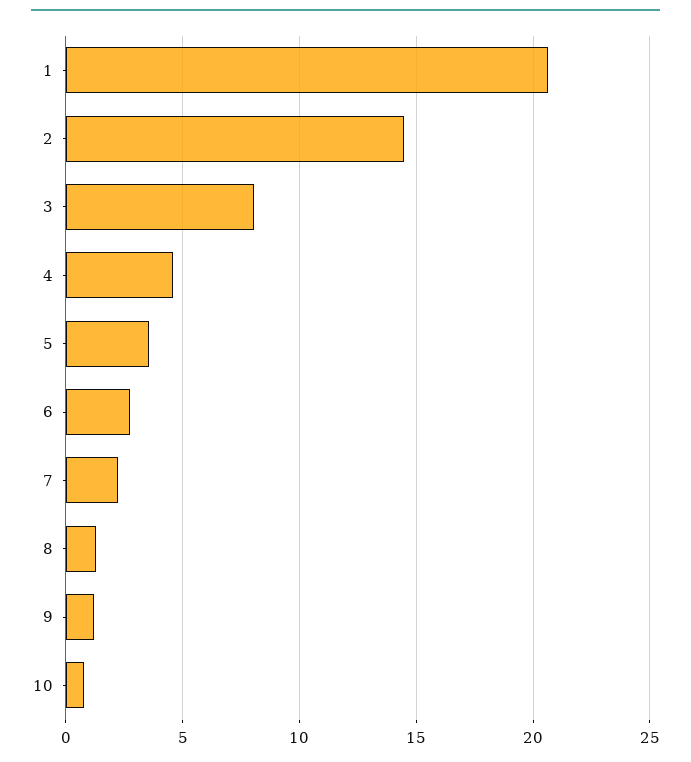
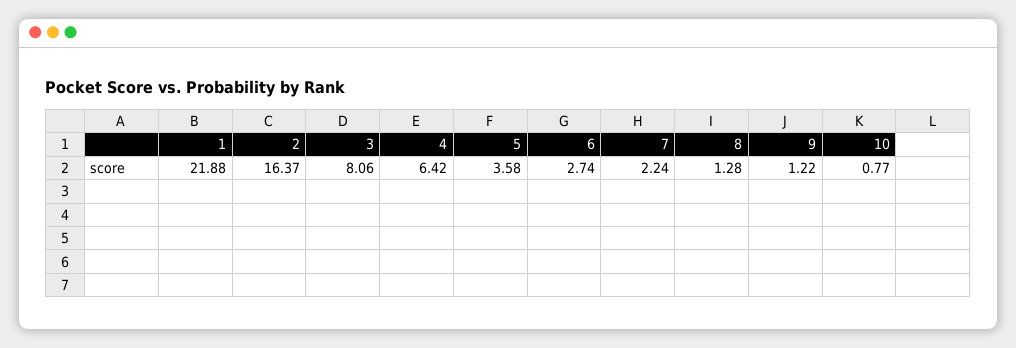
1: 20.5 -> 21.88
2: 14.5 -> 16.37
4: 4.5 -> 6.42

